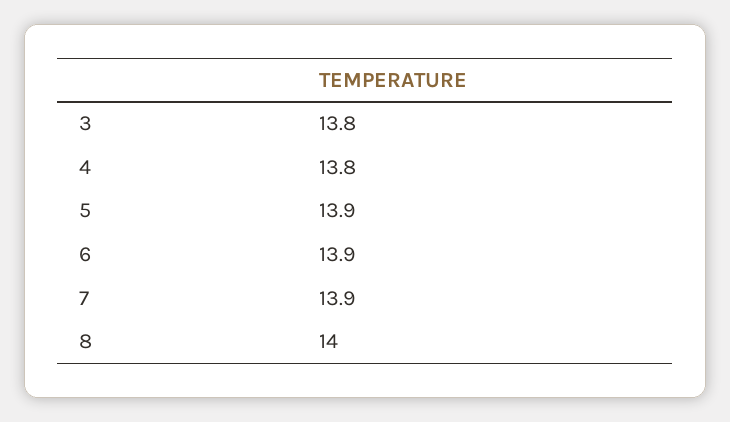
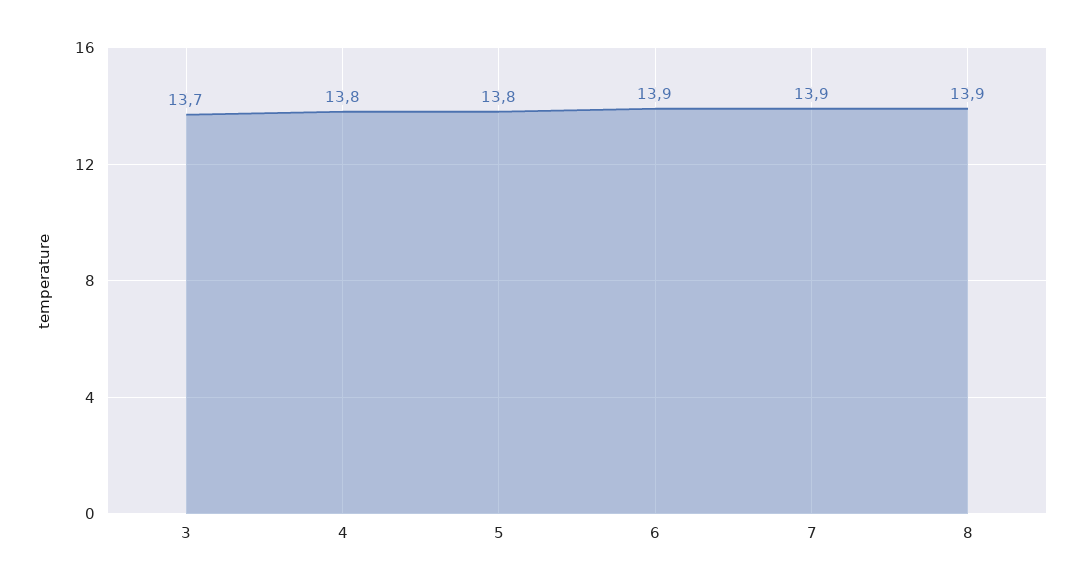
3: 13.8 -> 13.7
5: 13.9 -> 13.8
8: 14 -> 13.9

